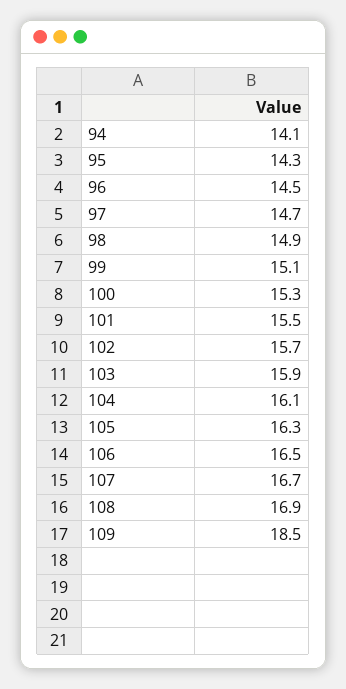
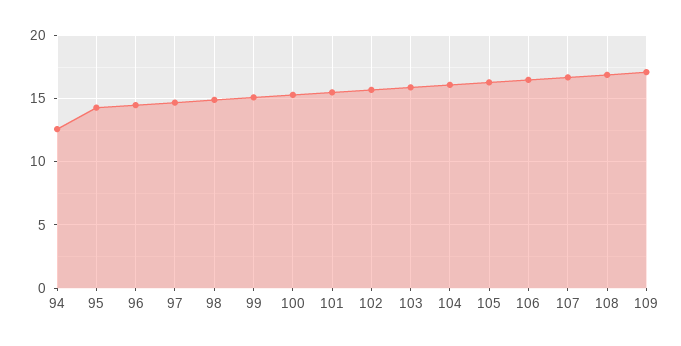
94: 14.1 -> 12.5
109: 18.5 -> 17

